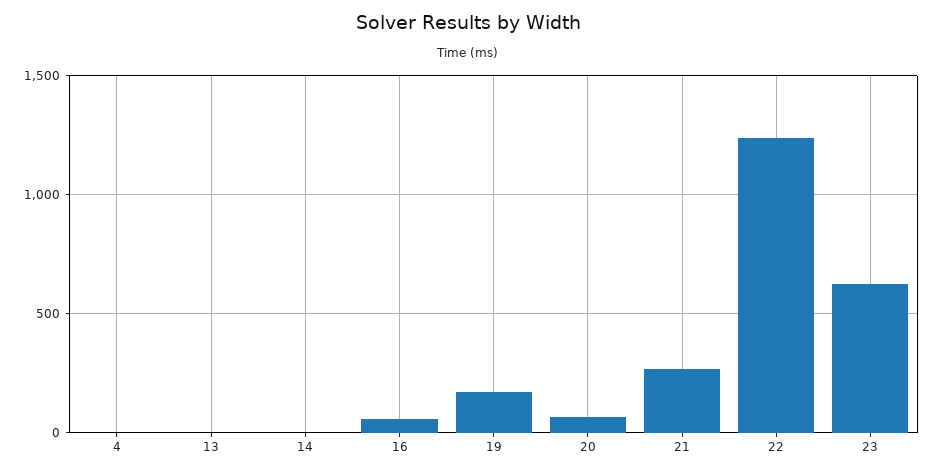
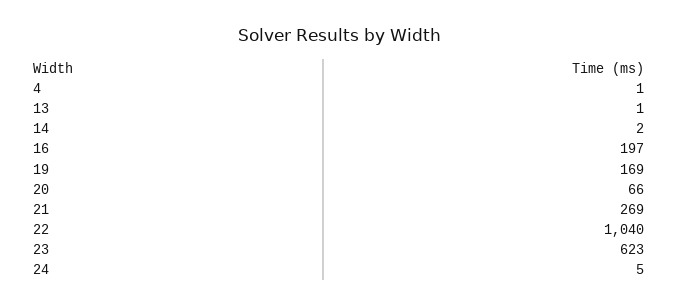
16: 50 -> 197
22: 1250 -> 1040
24: none -> 5

